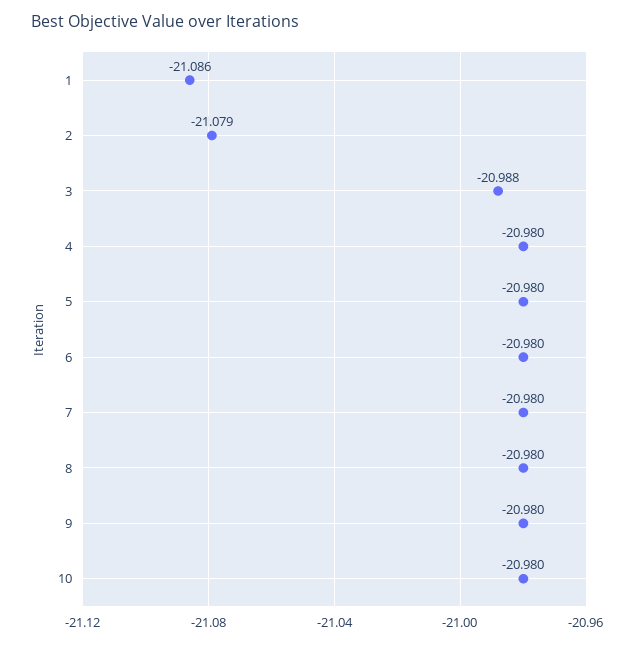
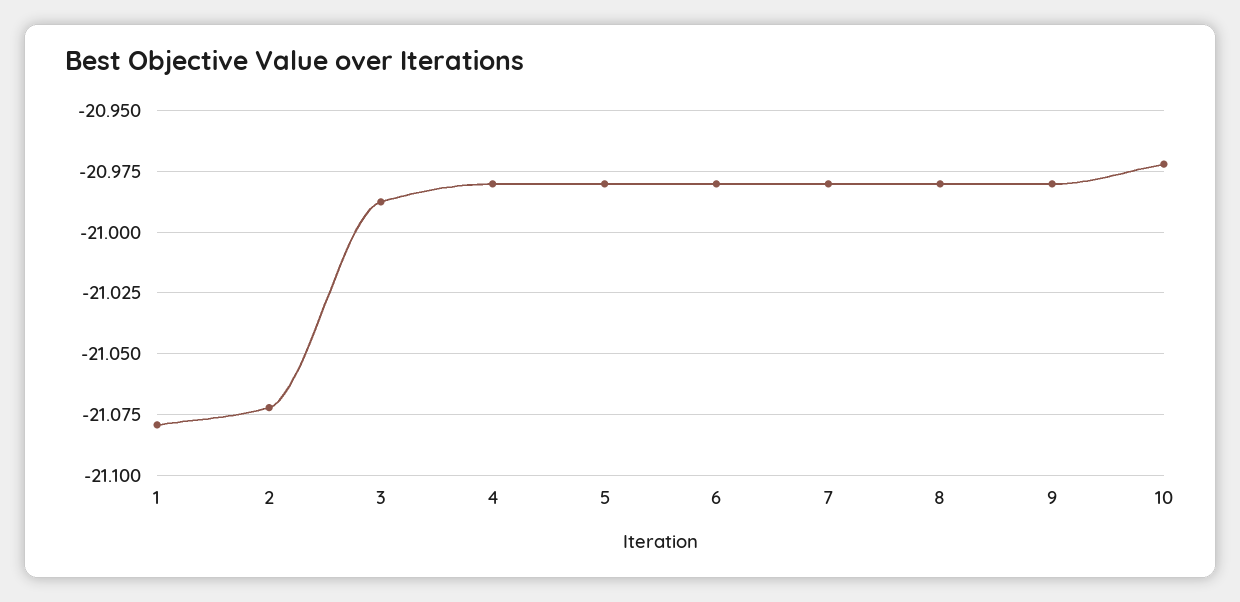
1: -21.086 -> -21.08
2: -21.079 -> -21.0725
10: -20.98 -> -20.9725

